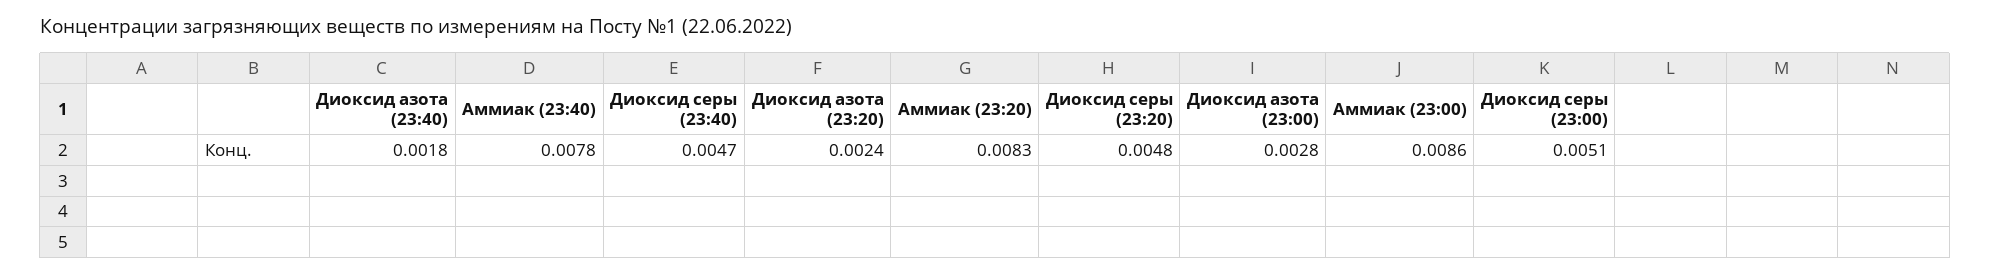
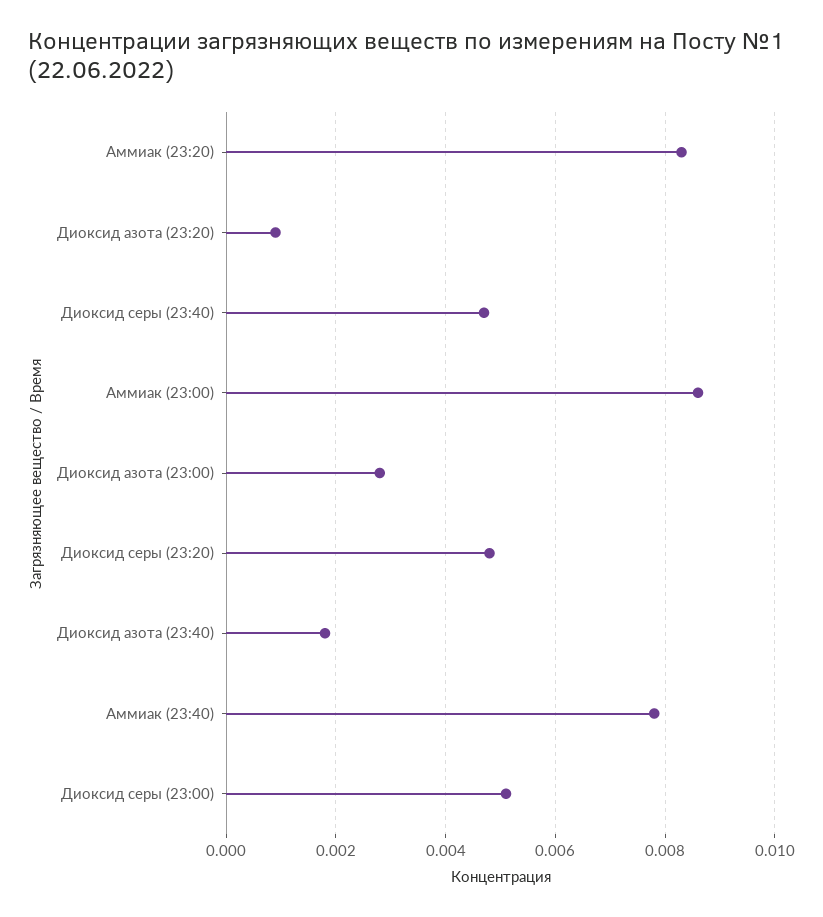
Диоксид азота (23:20): 0.0024 -> 0.001

